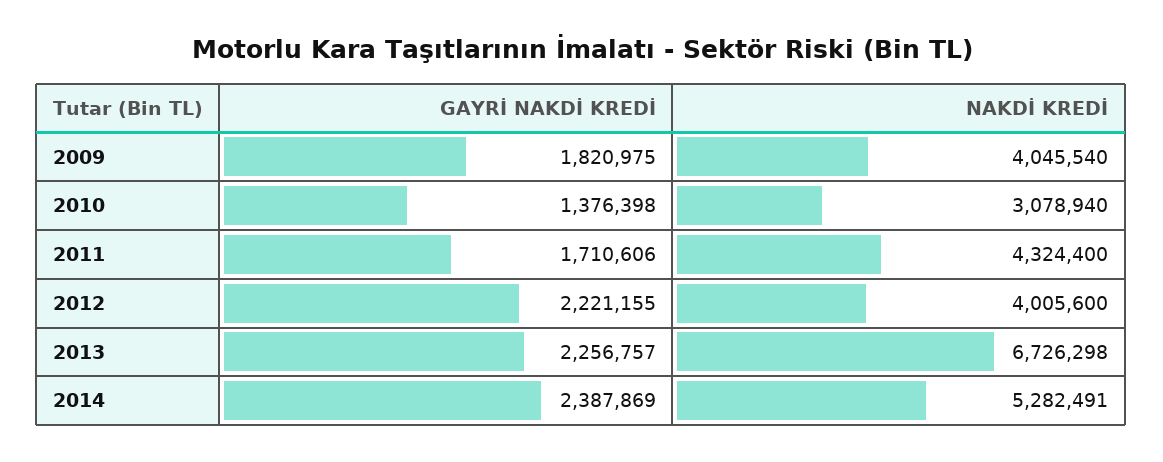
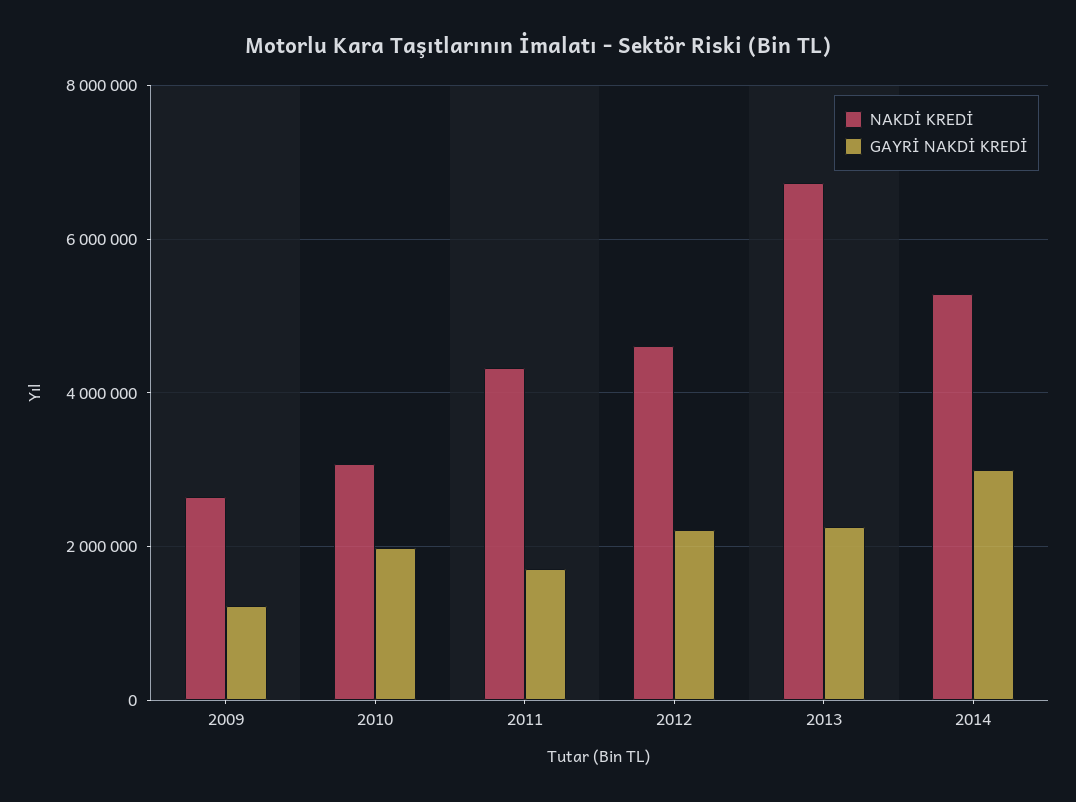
GAYRİ NAKDİ KREDİ, 2009: 1820975 -> 1200000
NAKDİ KREDİ, 2009: 4045540 -> 2600000
GAYRİ NAKDİ KREDİ, 2010: 1376398 -> 2000000
NAKDİ KREDİ, 2012: 4005600 -> 4600000
GAYRİ NAKDİ KREDİ, 2014: 2387869 -> 3000000

